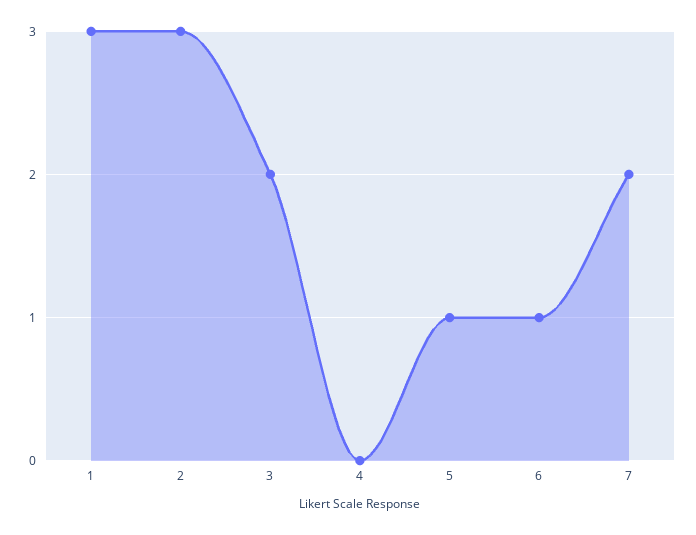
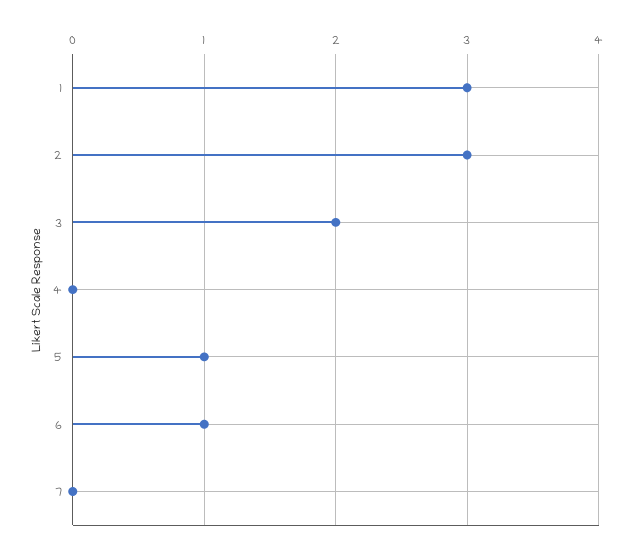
7: 2 -> 0

